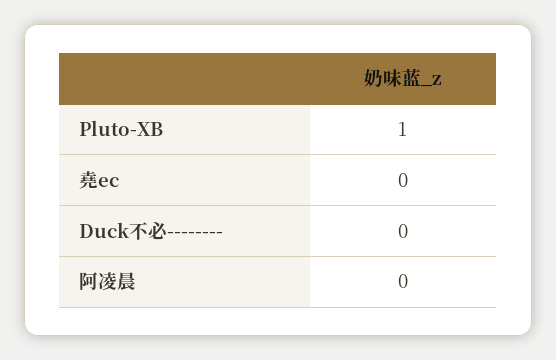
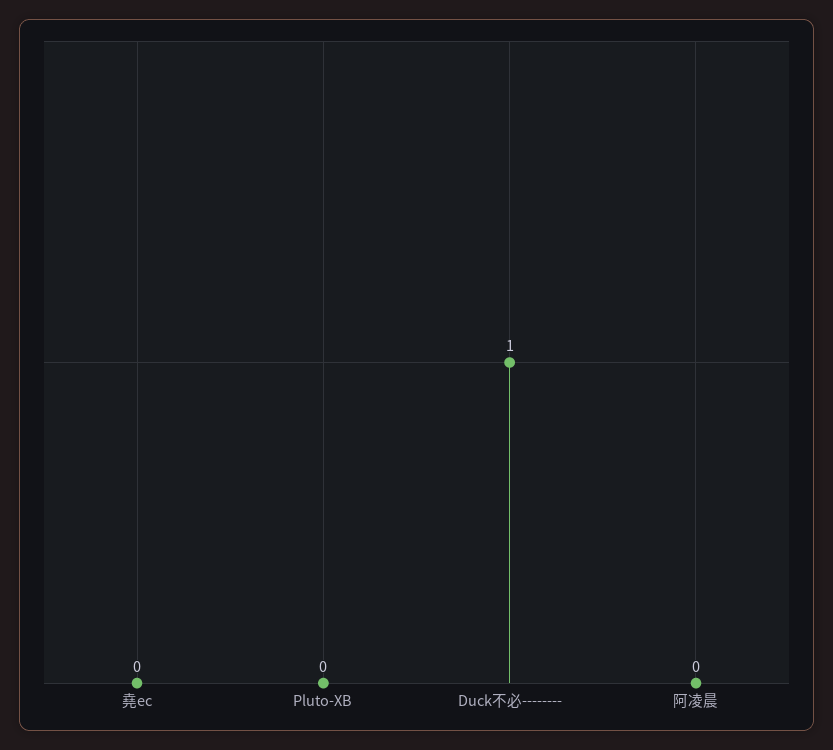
Pluto-XB: 1 -> 0
Duck不必--------: 0 -> 1

